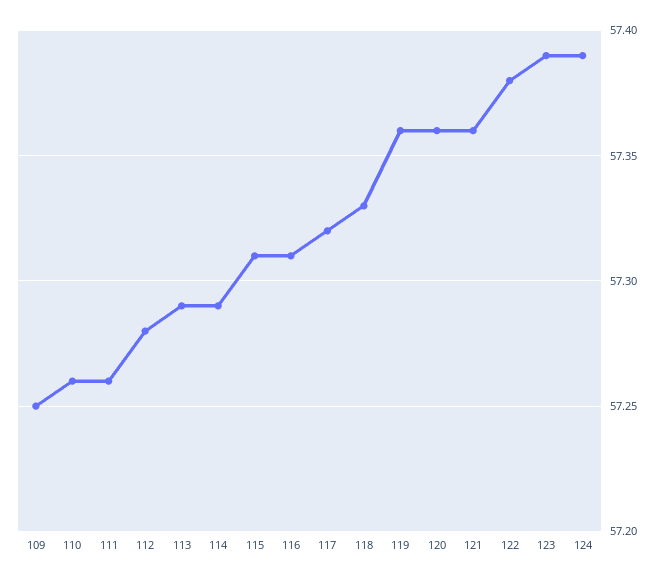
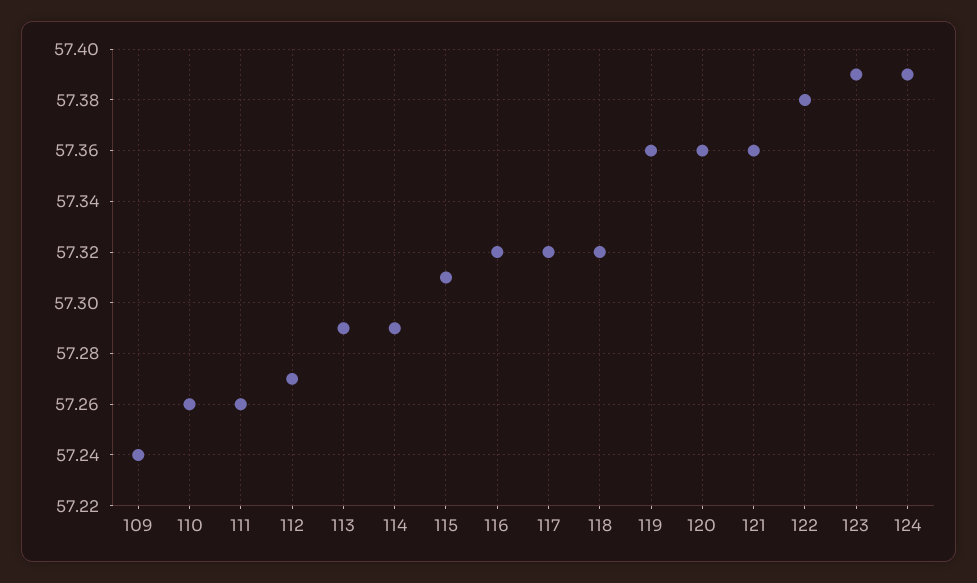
109: 57.25 -> 57.24
112: 57.28 -> 57.27
116: 57.31 -> 57.32
118: 57.33 -> 57.32

